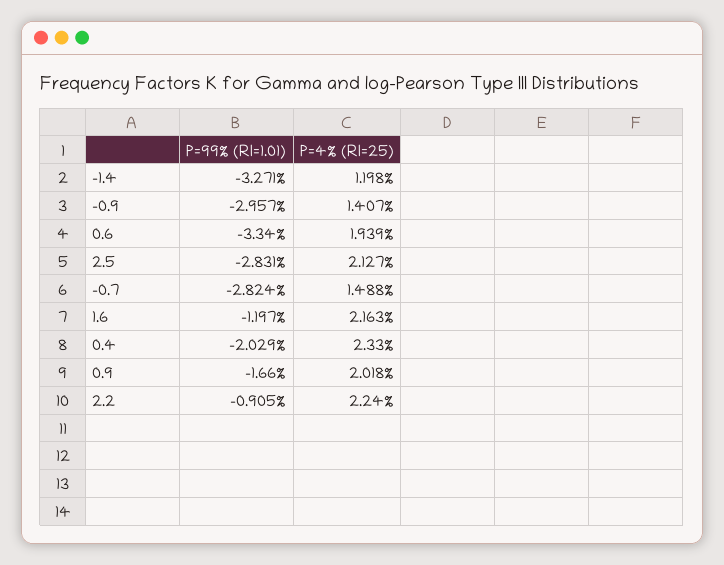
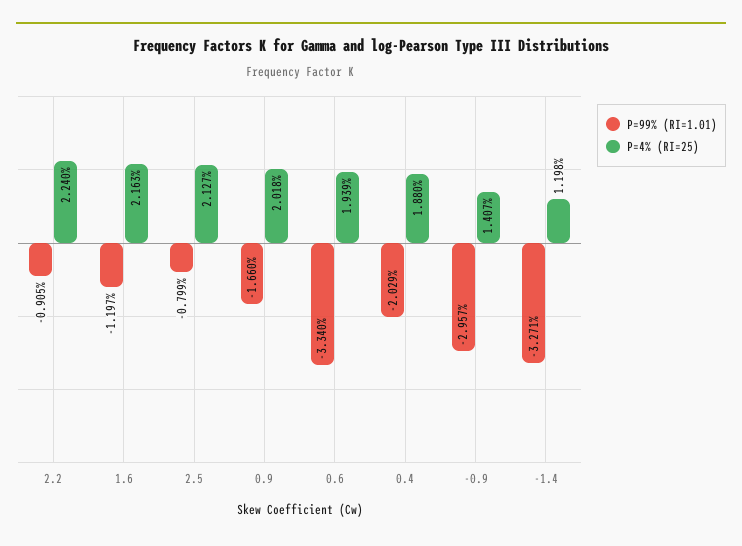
P=99% (RI=1.01), 2.5: -2.831 -> -0.799
P=99% (RI=1.01), -0.7: -2.824 -> none
P=4% (RI=25), -0.7: 1.488 -> none
P=4% (RI=25), 0.4: 2.33 -> 1.88

